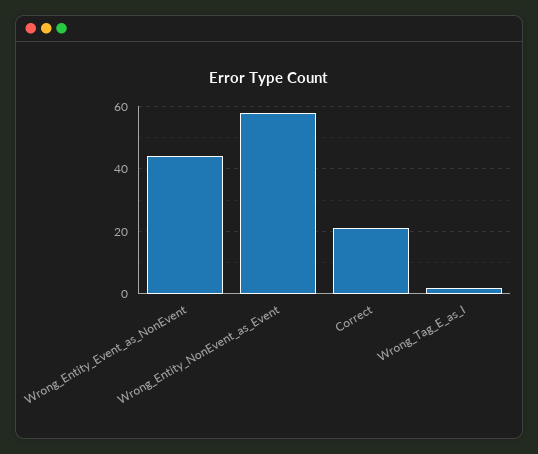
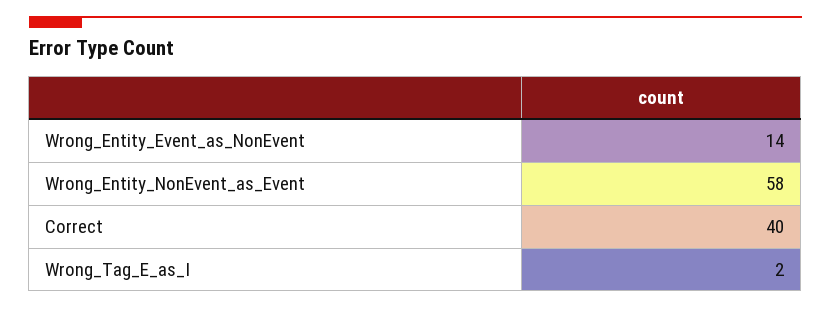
Wrong_Entity_Event_as_NonEvent: 45 -> 14
Correct: 20 -> 40

